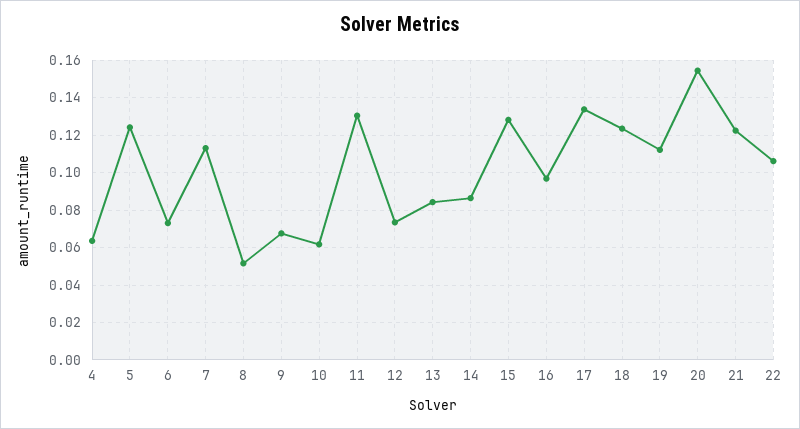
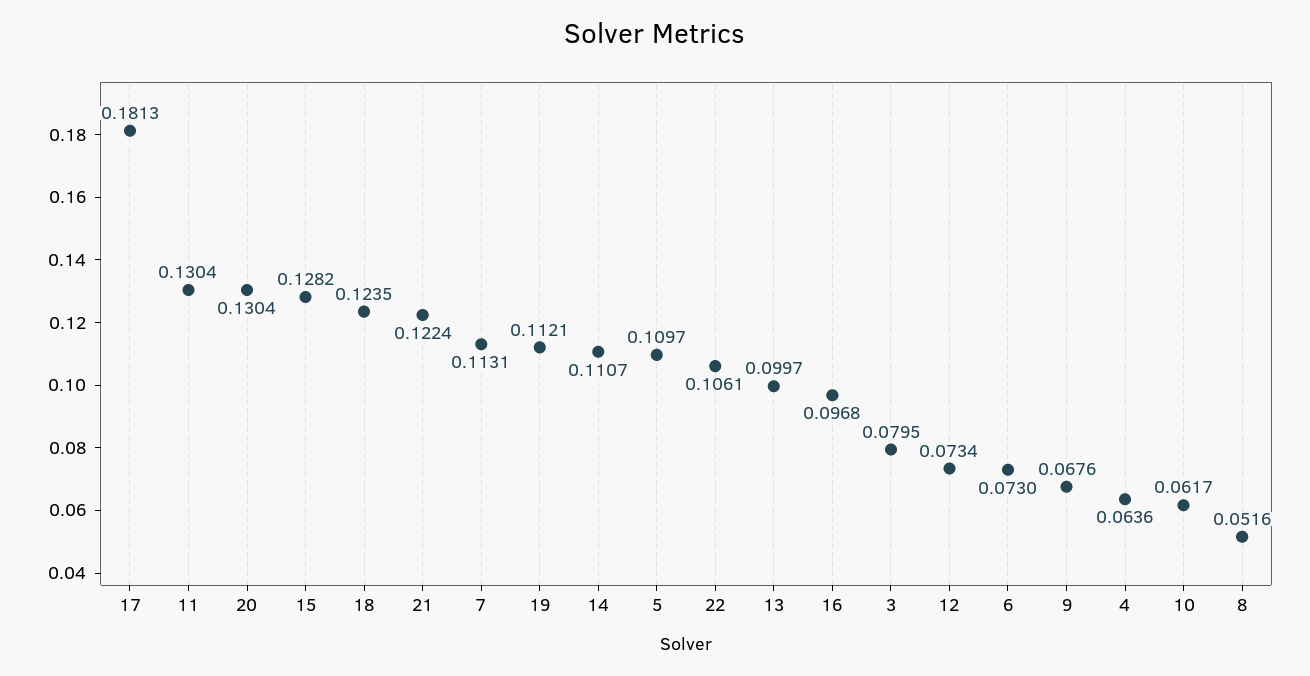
5: 0.125 -> 0.1097
13: 0.085 -> 0.0997
14: 0.085 -> 0.1107
17: 0.135 -> 0.1813
20: 0.155 -> 0.1304
3: none -> 0.0795

